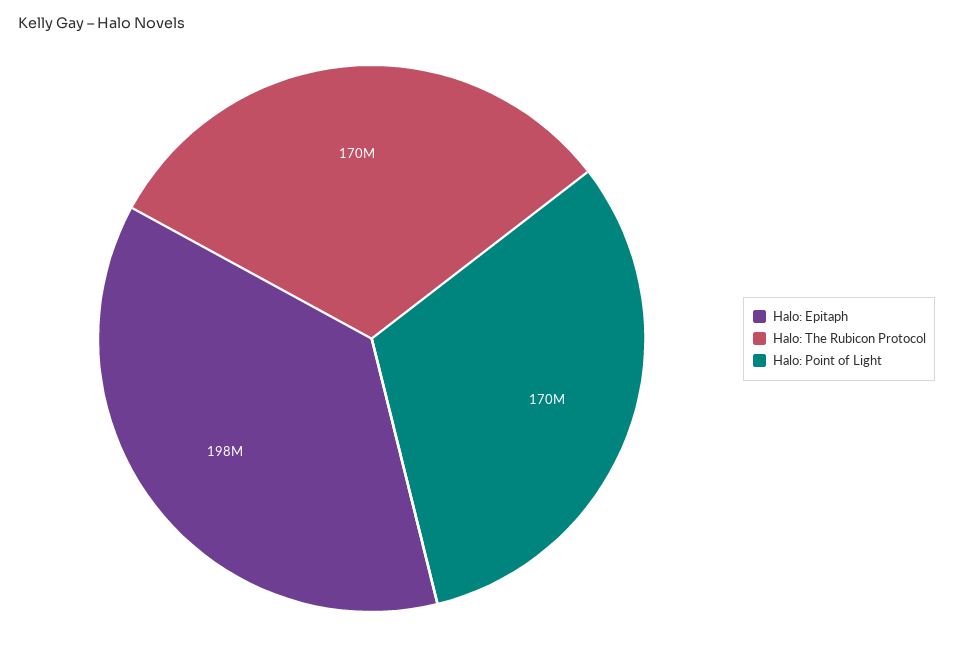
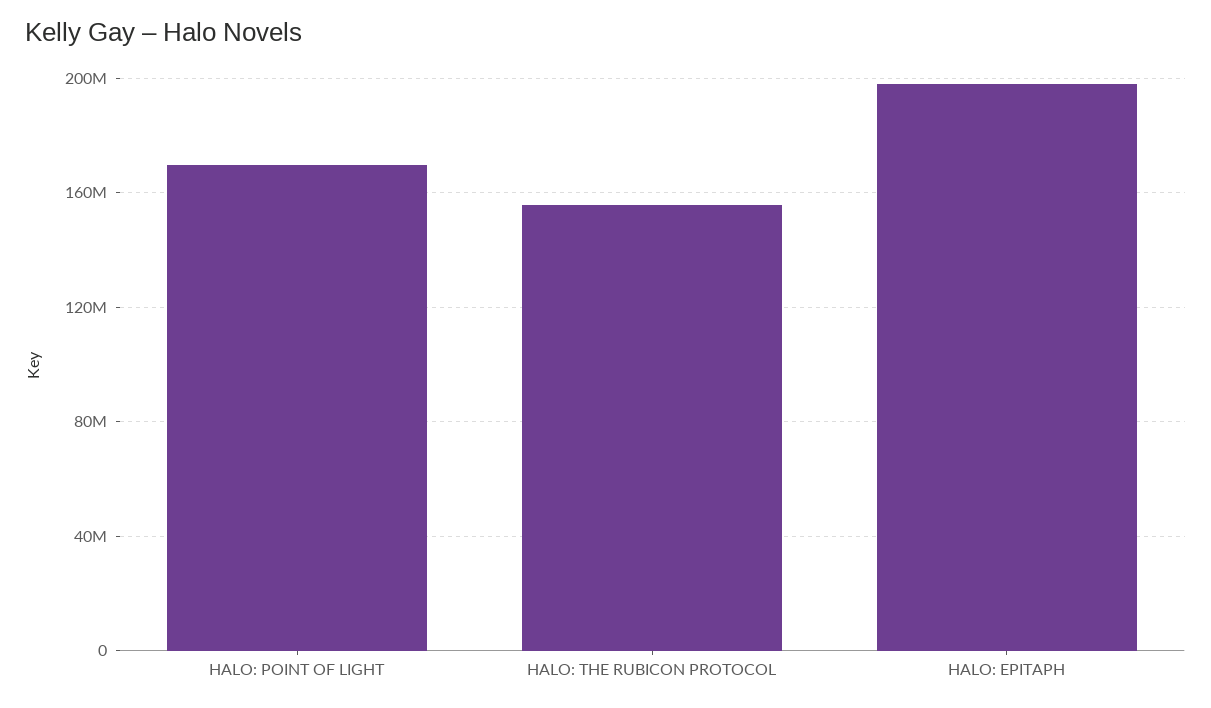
Halo: The Rubicon Protocol: 170000000 -> 155000000

